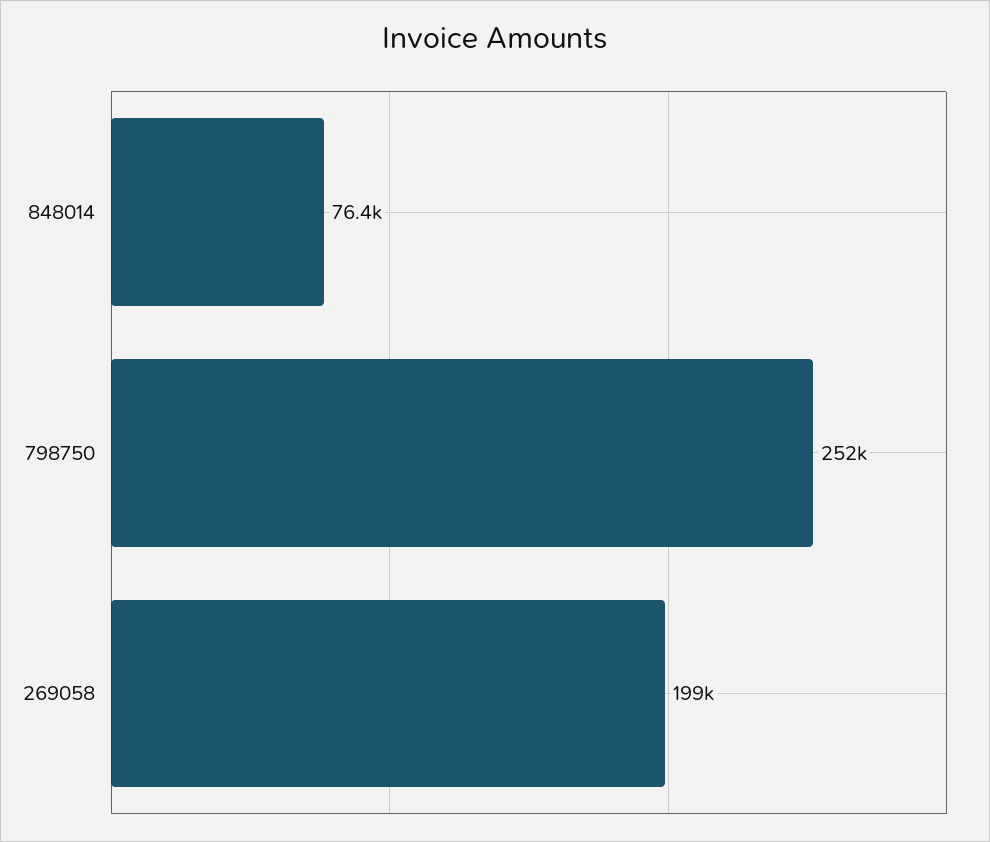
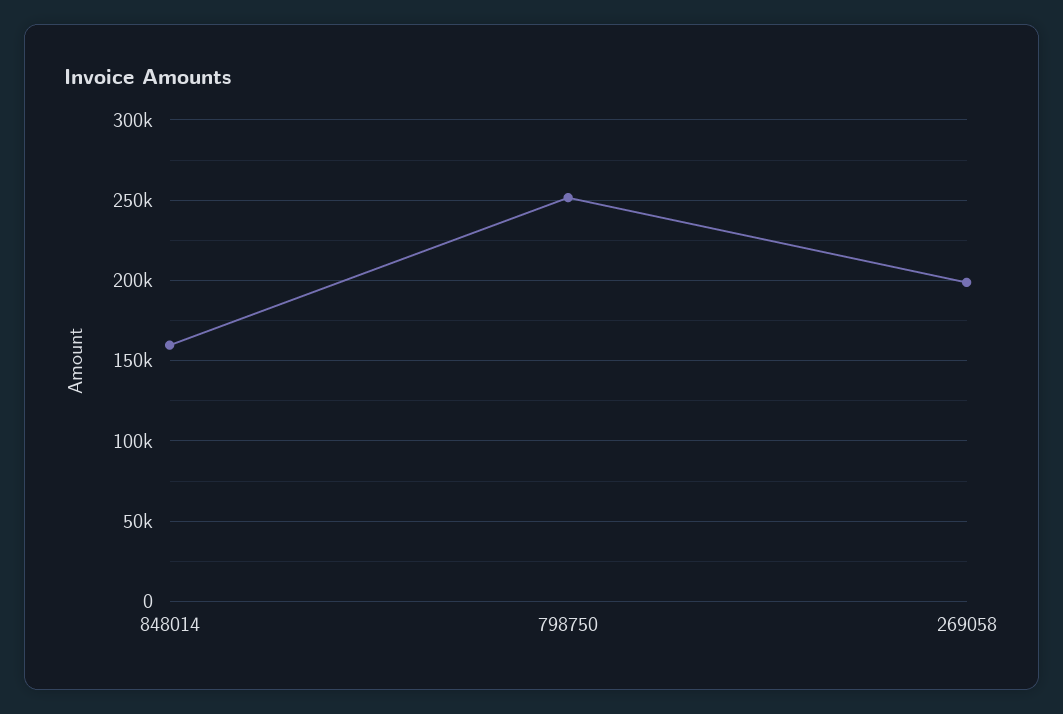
848014: 76400 -> 160000

